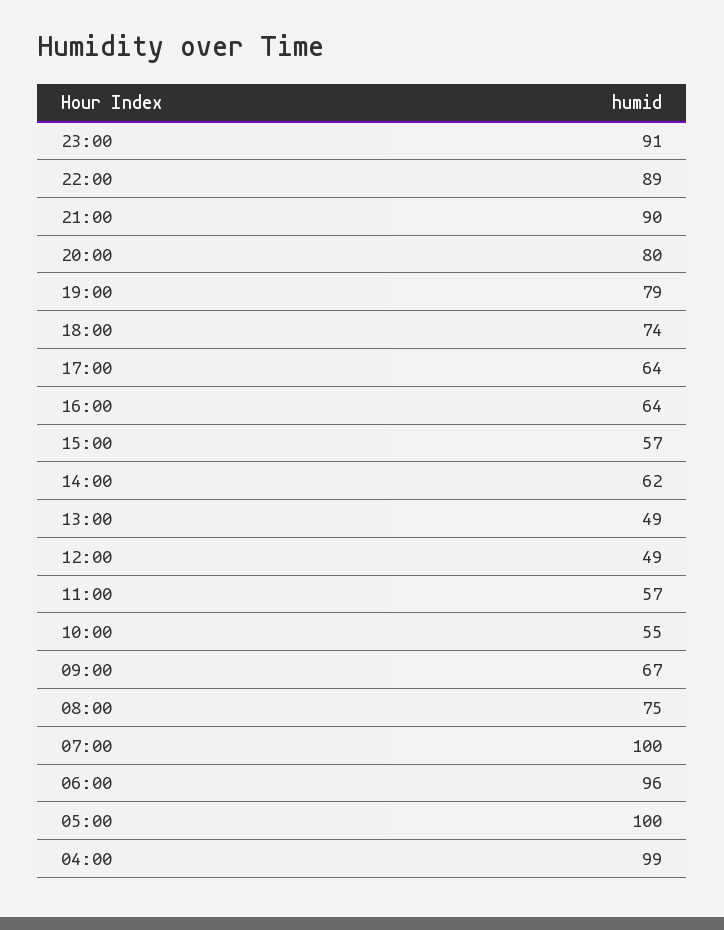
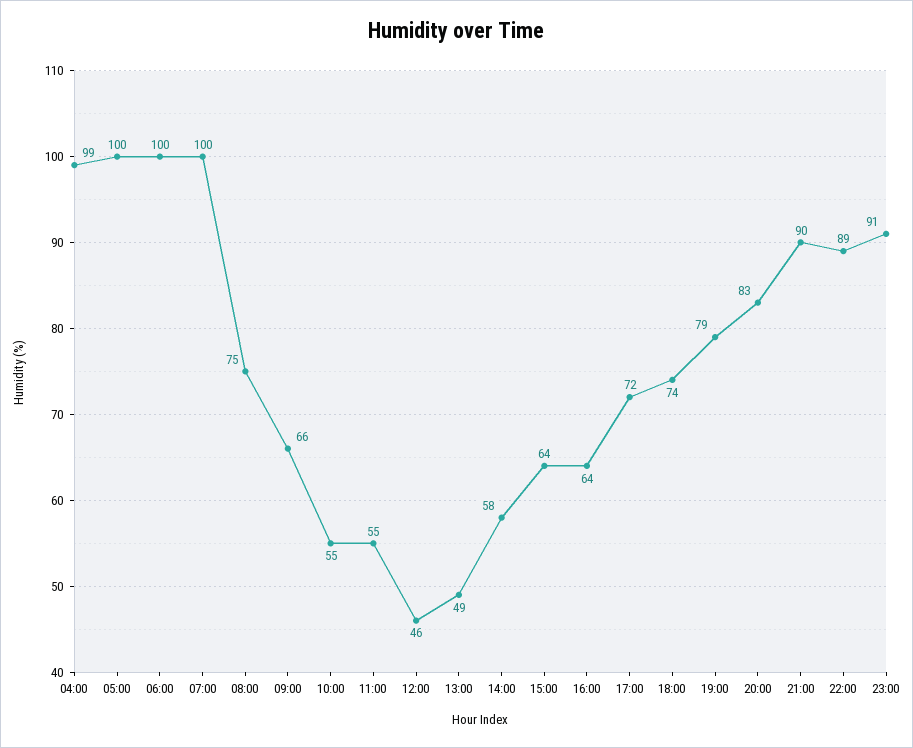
20:00: 80 -> 83
17:00: 64 -> 72
15:00: 57 -> 64
14:00: 62 -> 58
12:00: 49 -> 46
11:00: 57 -> 55
09:00: 67 -> 66
06:00: 96 -> 100

